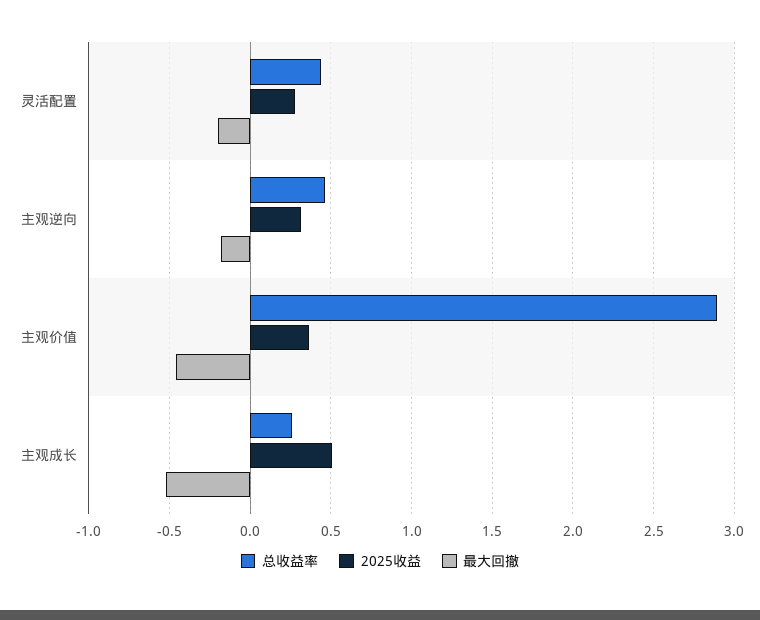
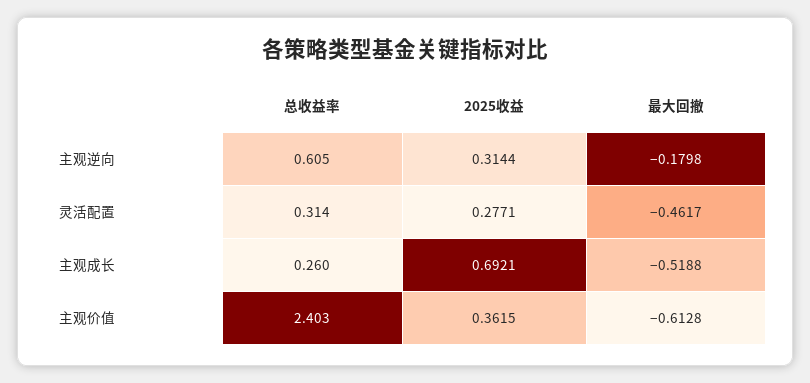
总收益率, 灵活配置: 0.45 -> 0.314
最大回撤, 灵活配置: -0.2 -> -0.4617
总收益率, 主观逆向: 0.45 -> 0.605
总收益率, 主观价值: 2.9 -> 2.403
最大回撤, 主观价值: -0.45 -> -0.6128
2025收益, 主观成长: 0.5 -> 0.6921

